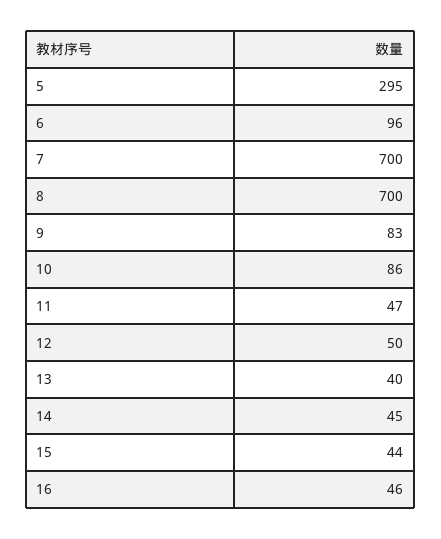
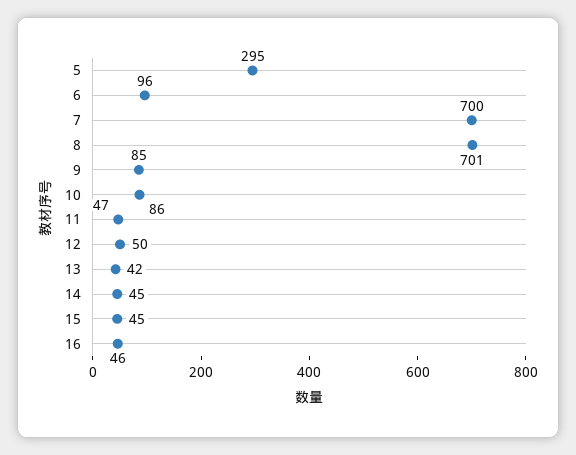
8: 700 -> 701
9: 83 -> 85
13: 40 -> 42
15: 44 -> 45

